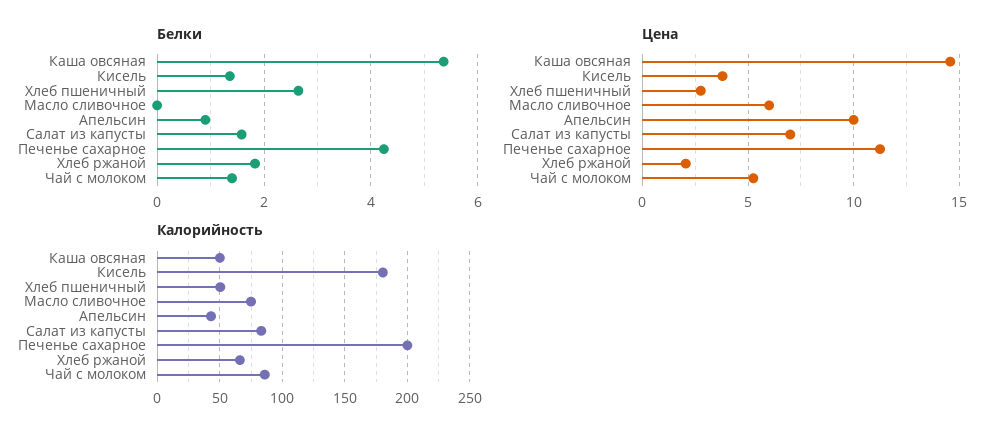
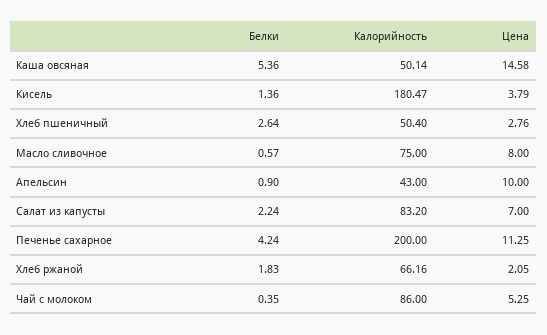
Белки, Масло сливочное: 0 -> 0.57
Белки, Салат из капусты: 1.6 -> 2.24
Белки, Чай с молоком: 1.4 -> 0.35
Цена, Масло сливочное: 6 -> 8

